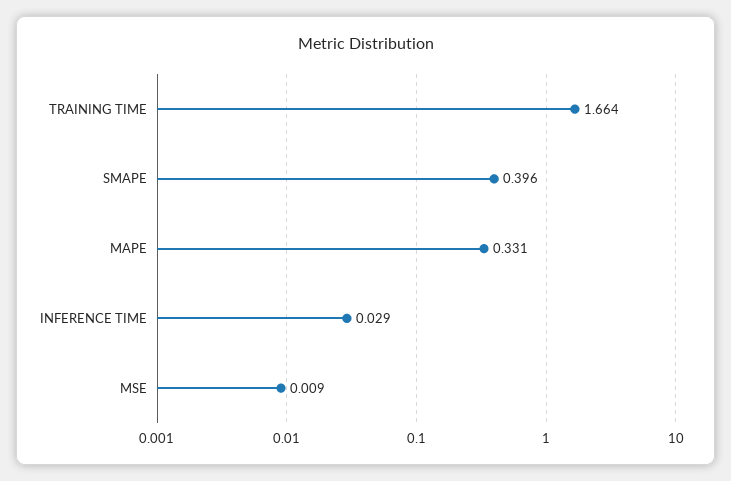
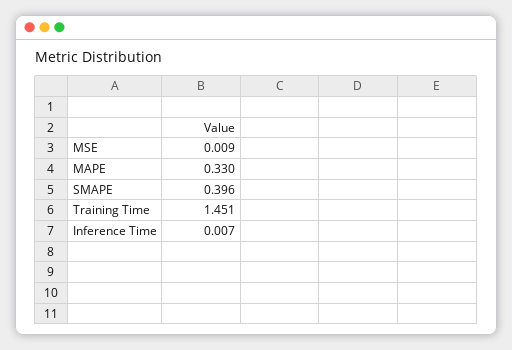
TRAINING TIME: 1.664 -> 1.451
MAPE: 0.331 -> 0.33
INFERENCE TIME: 0.029 -> 0.007

